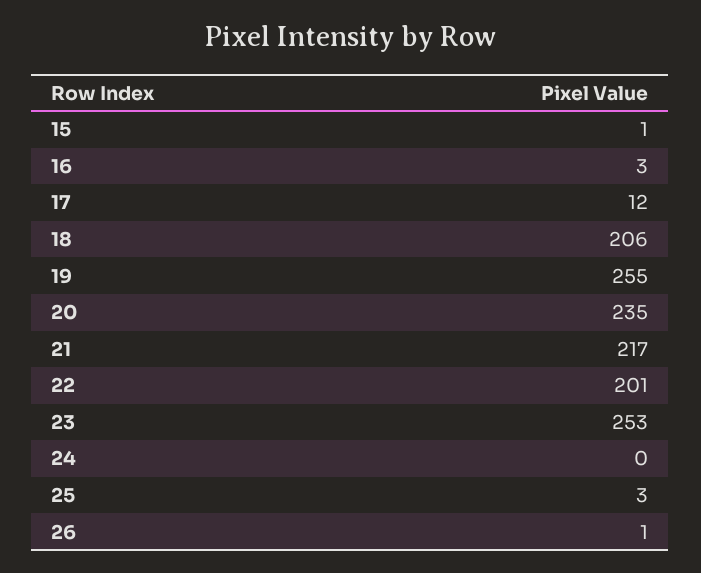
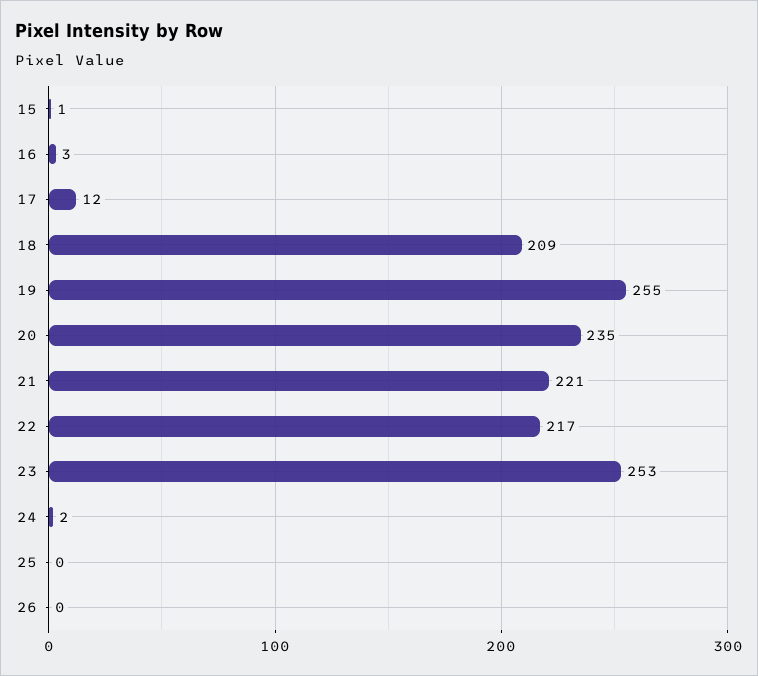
18: 206 -> 209
21: 217 -> 221
22: 201 -> 217
24: 0 -> 2
25: 3 -> 0
26: 1 -> 0

